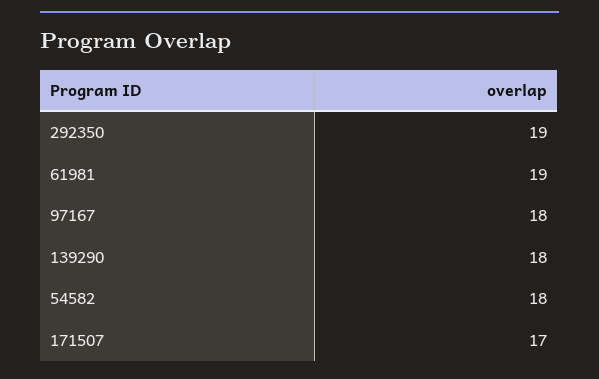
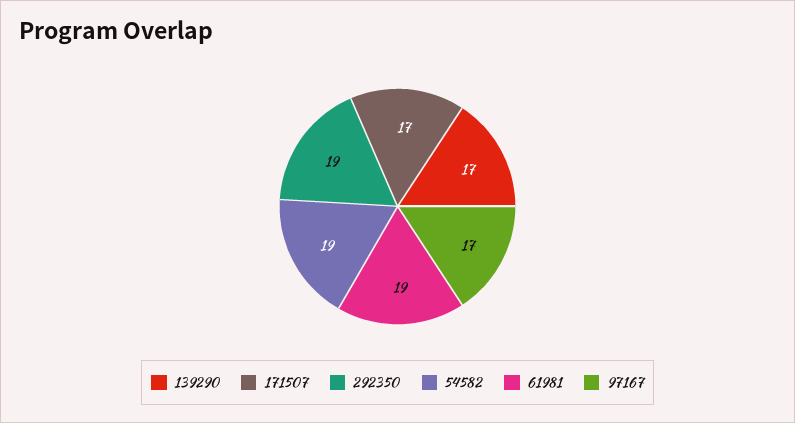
97167: 18 -> 17
139290: 18 -> 17
54582: 18 -> 19

